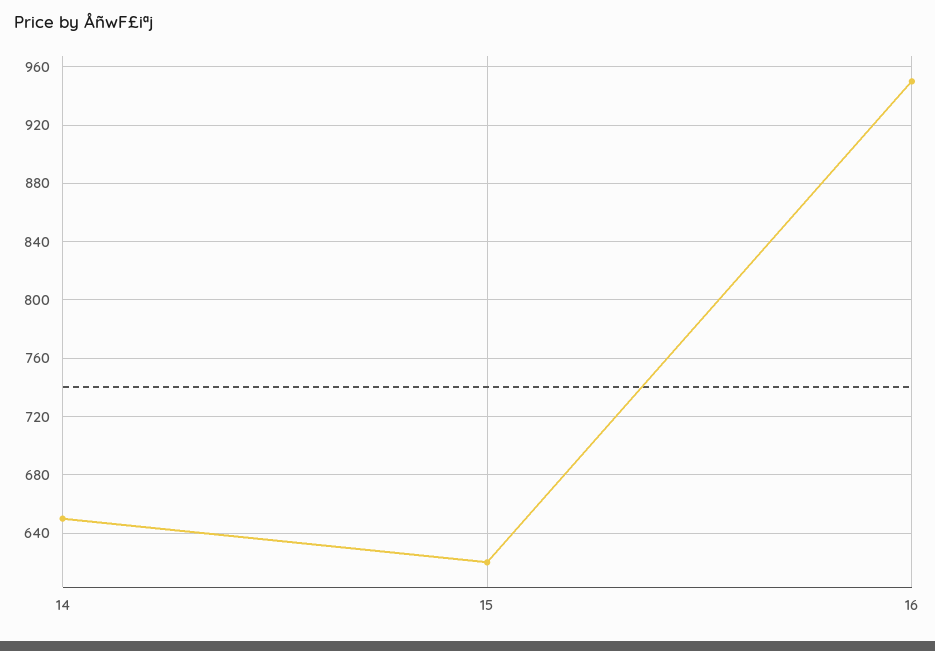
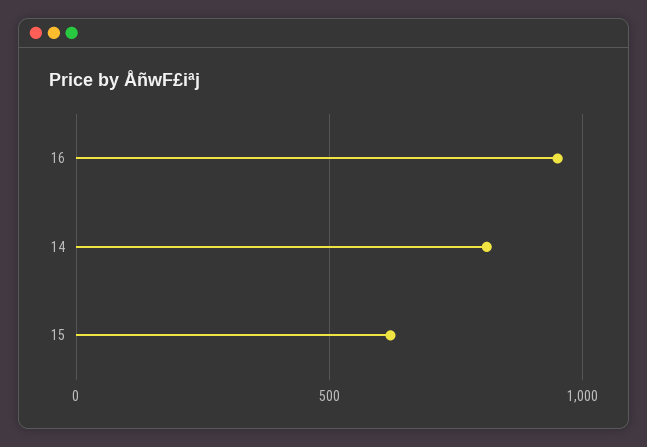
14: 650 -> 800

